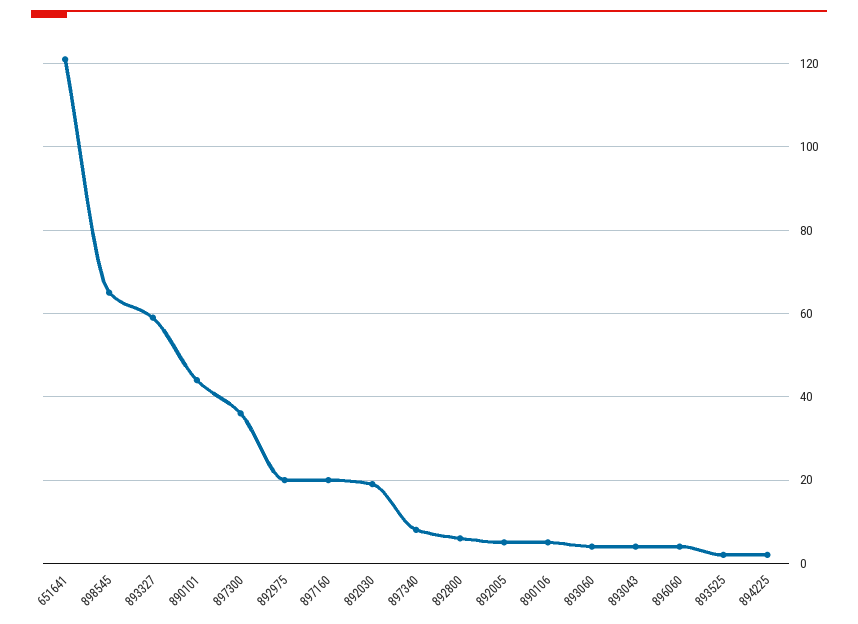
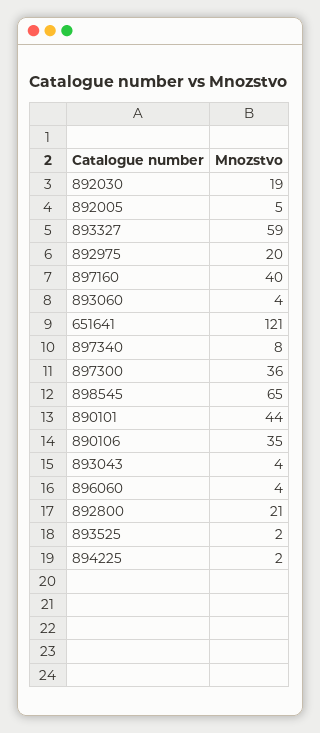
897160: 20 -> 40
892800: 5 -> 21
890106: 5 -> 35

